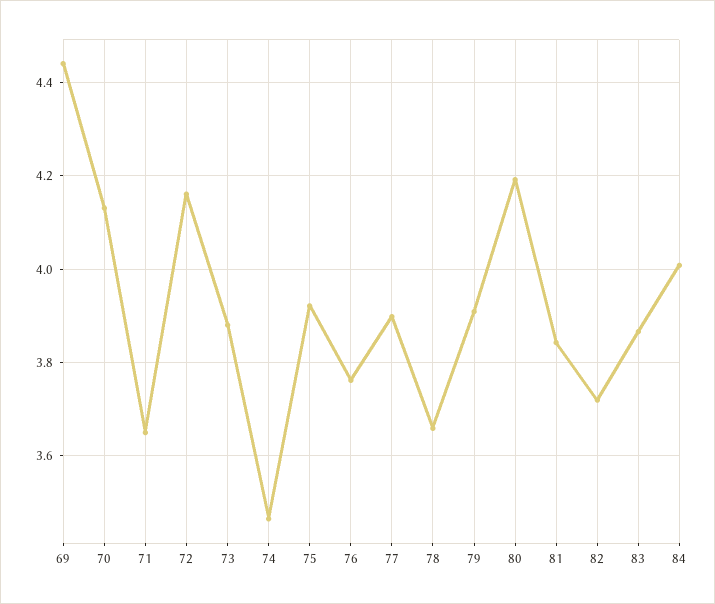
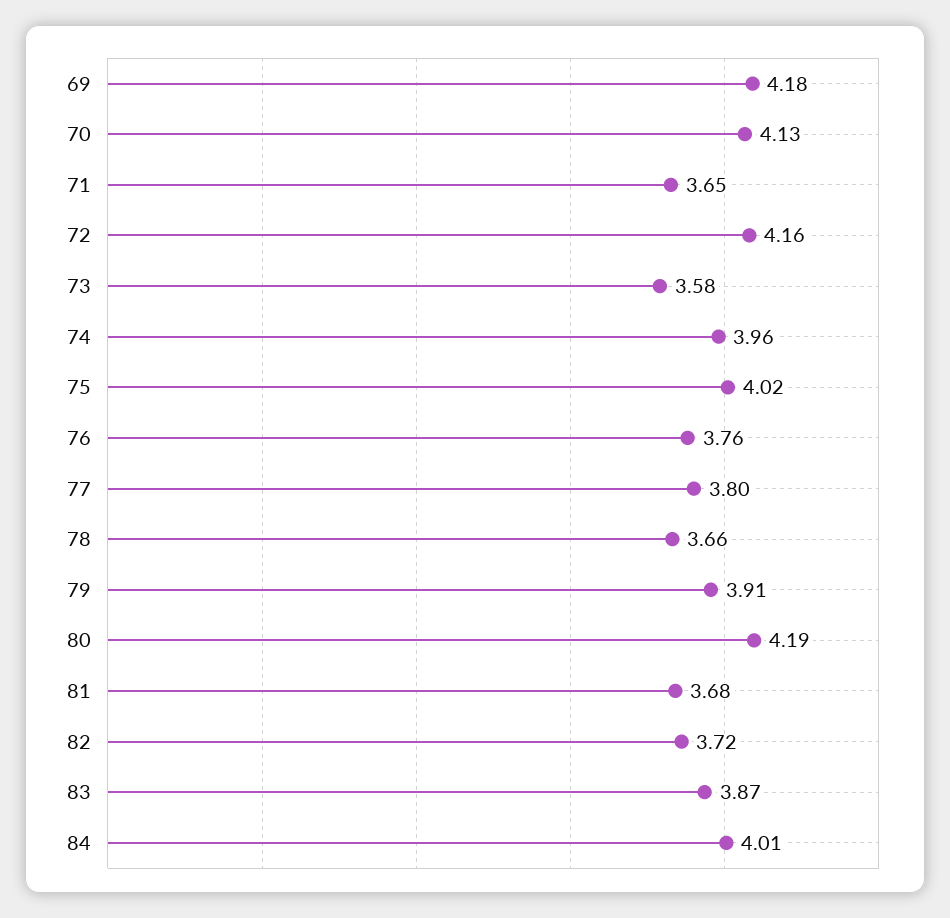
69: 4.44 -> 4.18
73: 3.88 -> 3.58
74: 3.46 -> 3.96
75: 3.92 -> 4.02
77: 3.9 -> 3.8
81: 3.84 -> 3.68

